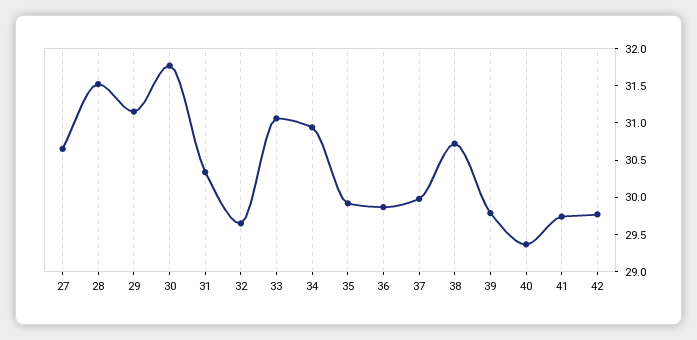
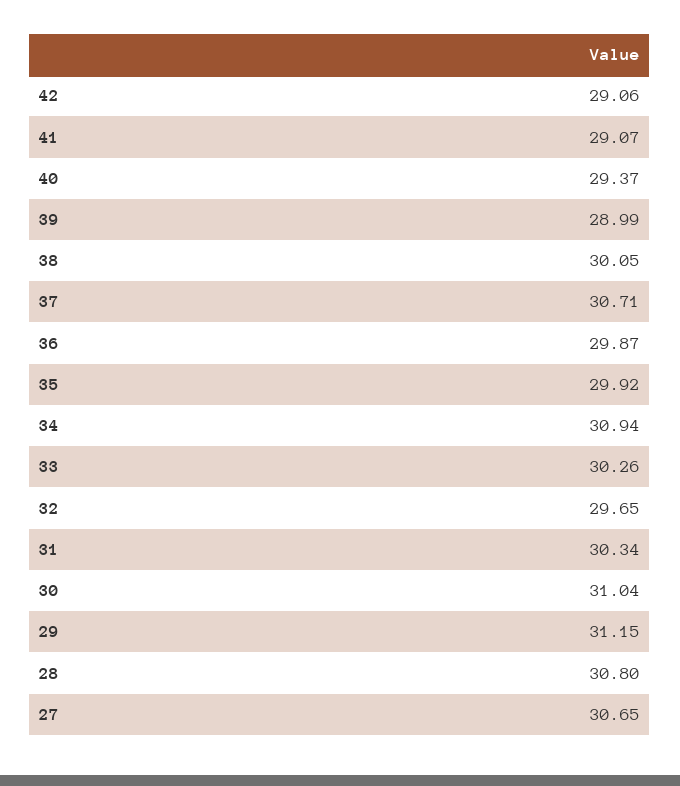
28: 31.5 -> 30.8
30: 31.75 -> 31.04
33: 31 -> 30.26
37: 30 -> 30.71
38: 30.75 -> 30.05
39: 29.75 -> 28.99
41: 29.75 -> 29.07
42: 29.75 -> 29.06

